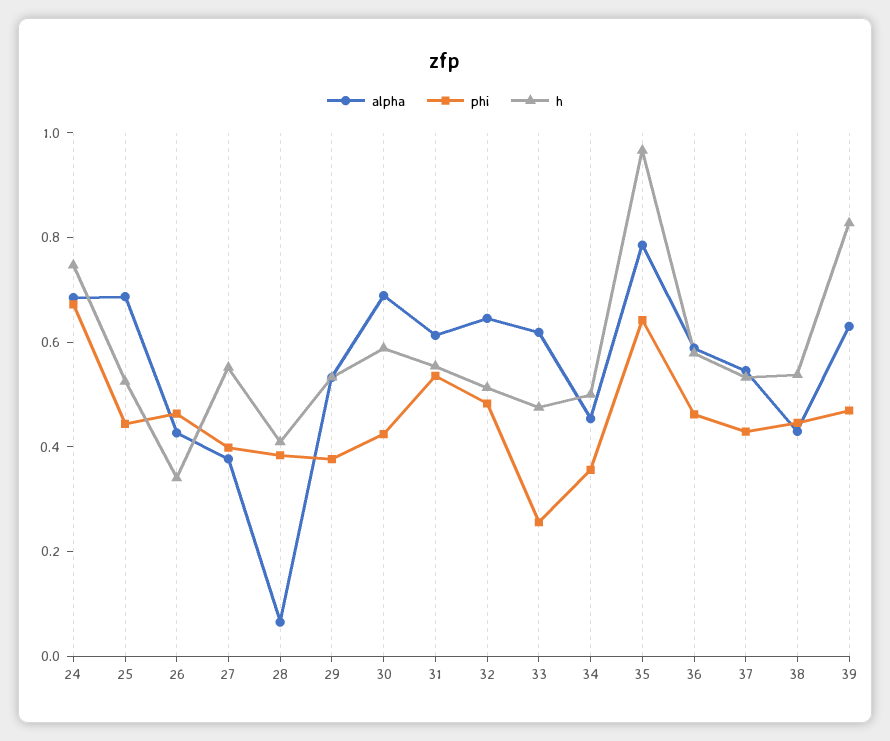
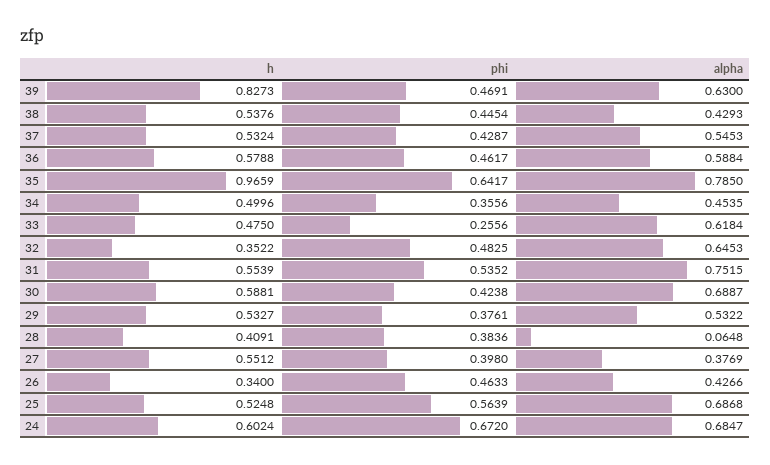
h, 24: 0.75 -> 0.6024
phi, 25: 0.45 -> 0.5639
alpha, 31: 0.6 -> 0.7515
h, 32: 0.5 -> 0.3522

